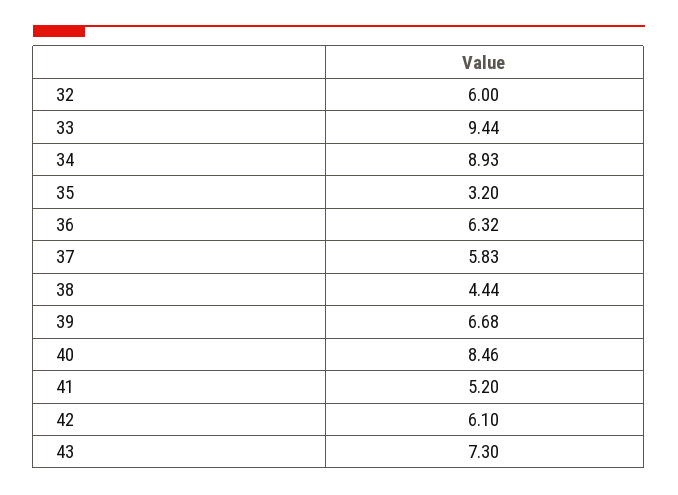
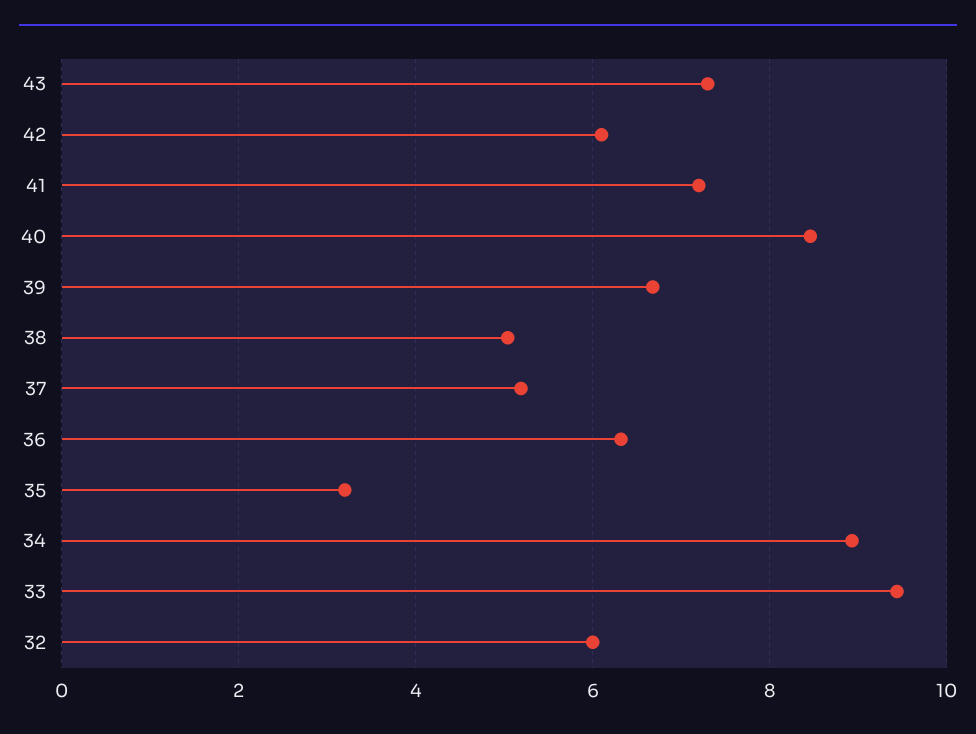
37: 5.83 -> 5.2
38: 4.44 -> 5
41: 5.2 -> 7.2

